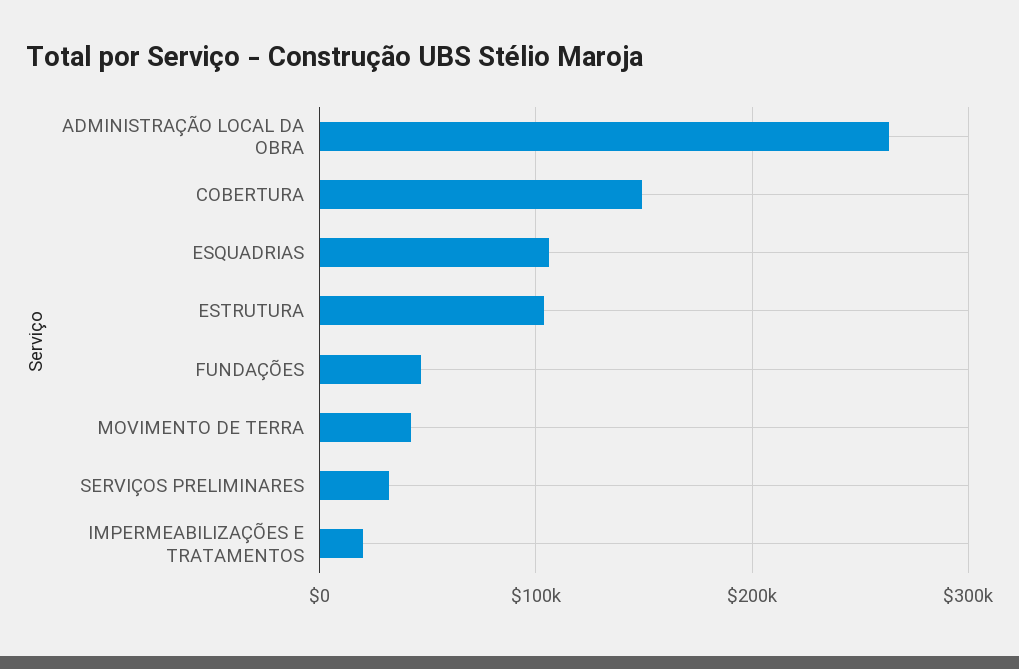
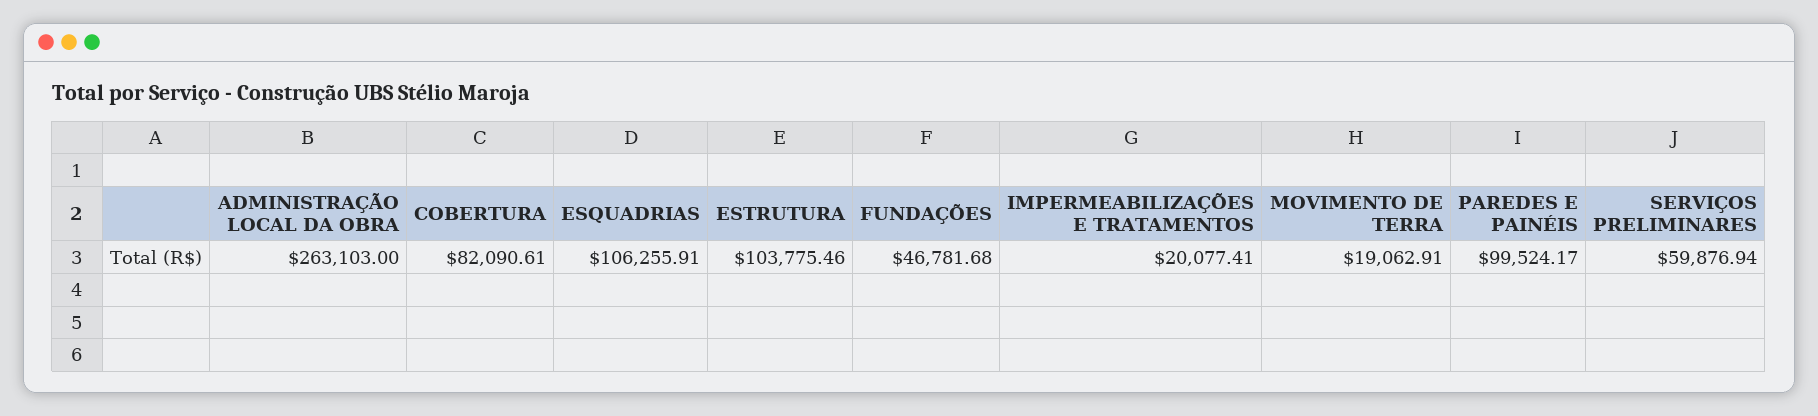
COBERTURA: 150000 -> 82090.61
MOVIMENTO DE TERRA: 40000 -> 19062.91
SERVIÇOS PRELIMINARES: 30000 -> 59876.94
PAREDES E PAINÉIS: none -> 99524.17

